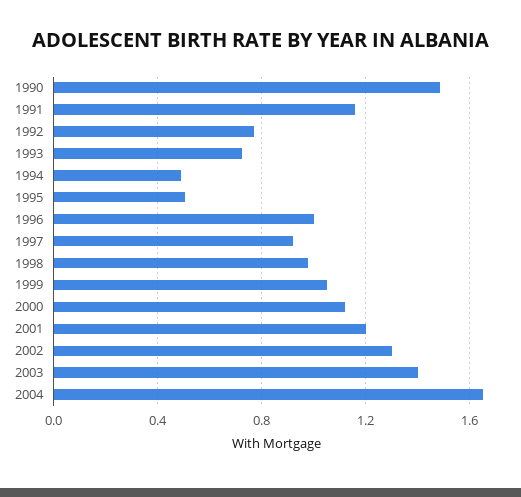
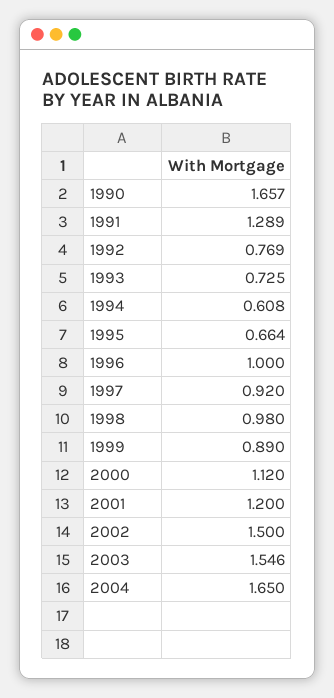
1990: 1.5 -> 1.657
1991: 1.15 -> 1.289
1994: 0.5 -> 0.608
1995: 0.5 -> 0.664
1999: 1.05 -> 0.89
2002: 1.3 -> 1.5
2003: 1.4 -> 1.546

